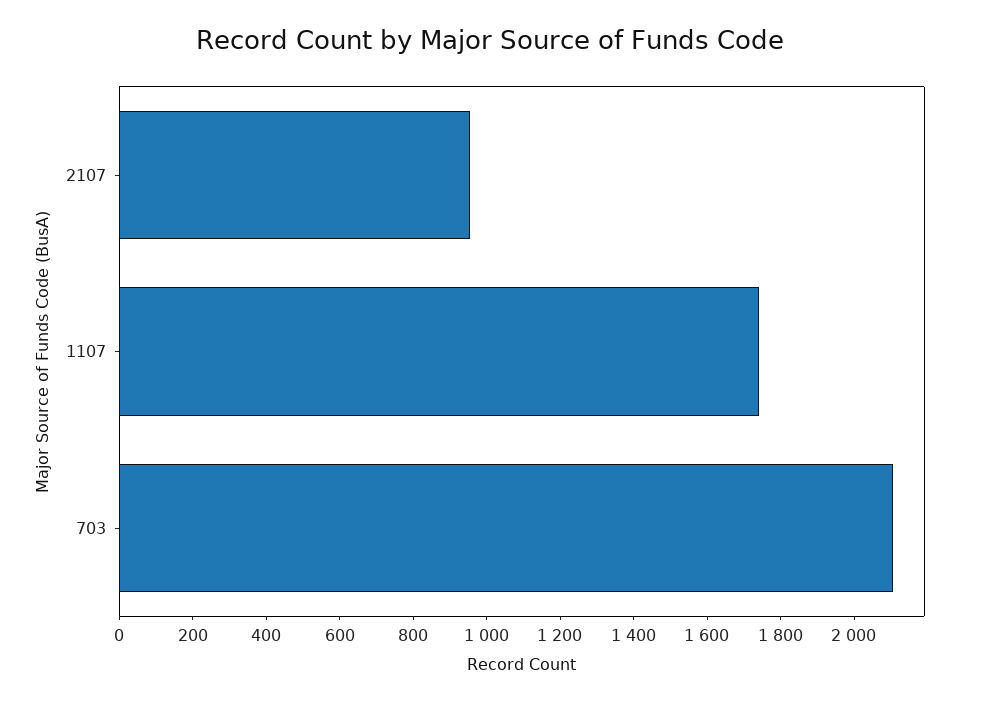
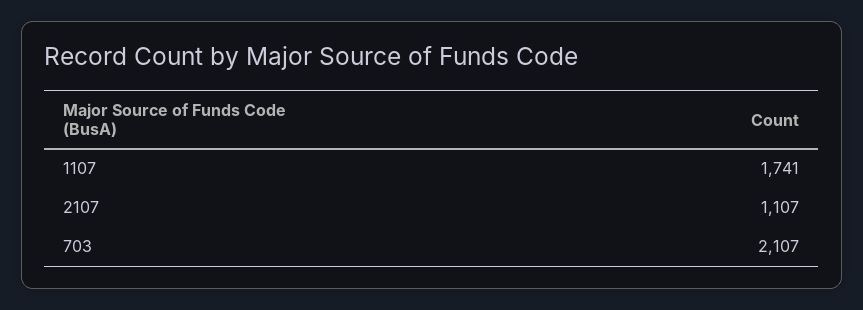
2107: 950 -> 1107

